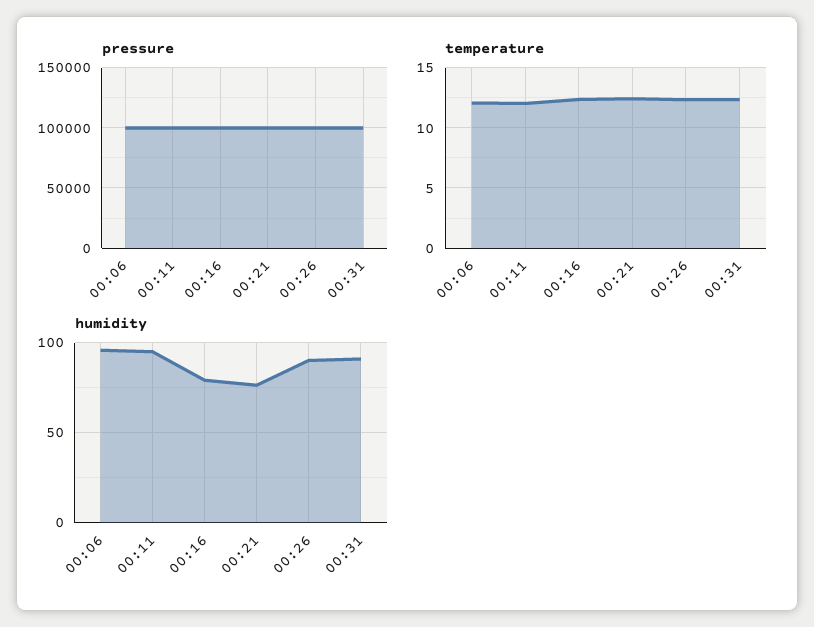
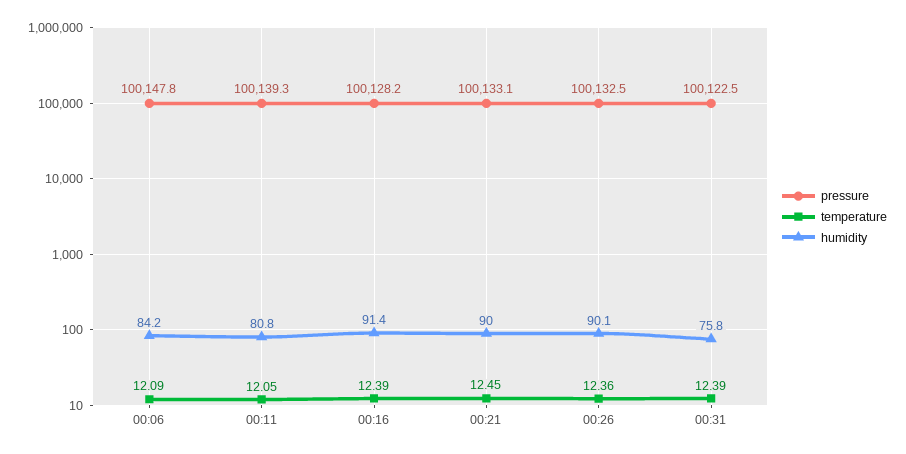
humidity, 00:06: 95 -> 84.2
humidity, 00:11: 95 -> 80.8
humidity, 00:16: 80 -> 91.4
humidity, 00:21: 75 -> 90
humidity, 00:31: 90 -> 75.8

